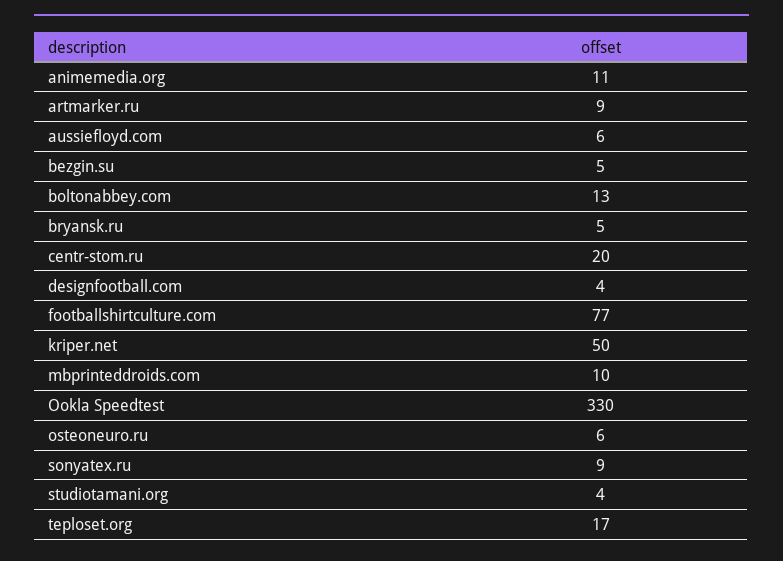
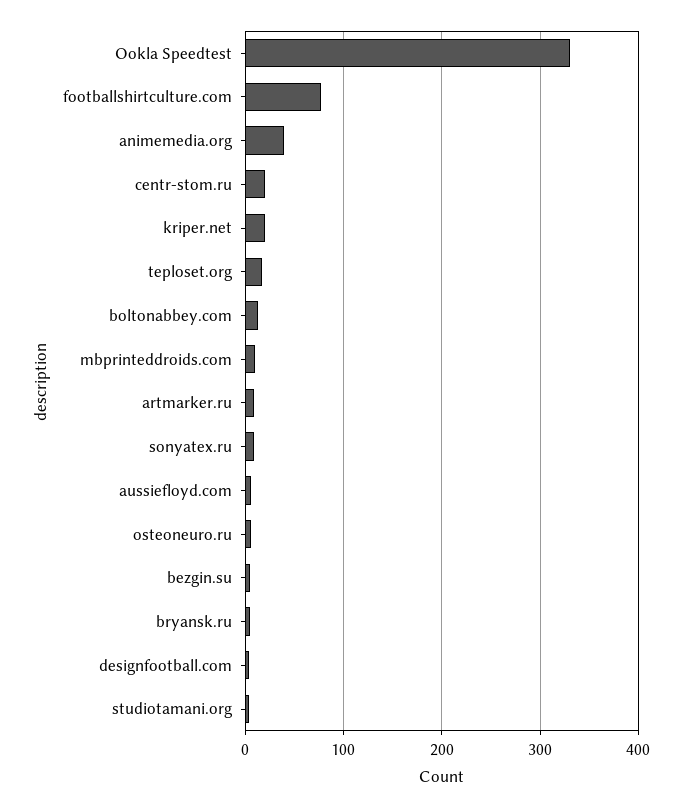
animemedia.org: 11 -> 40
kriper.net: 50 -> 20

